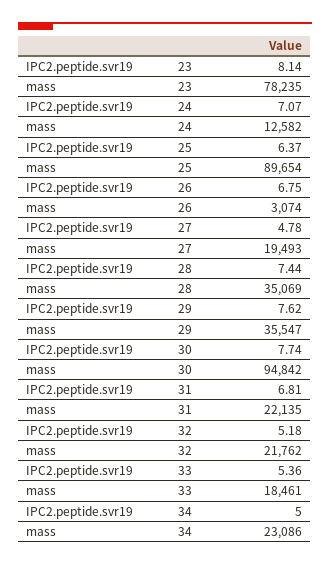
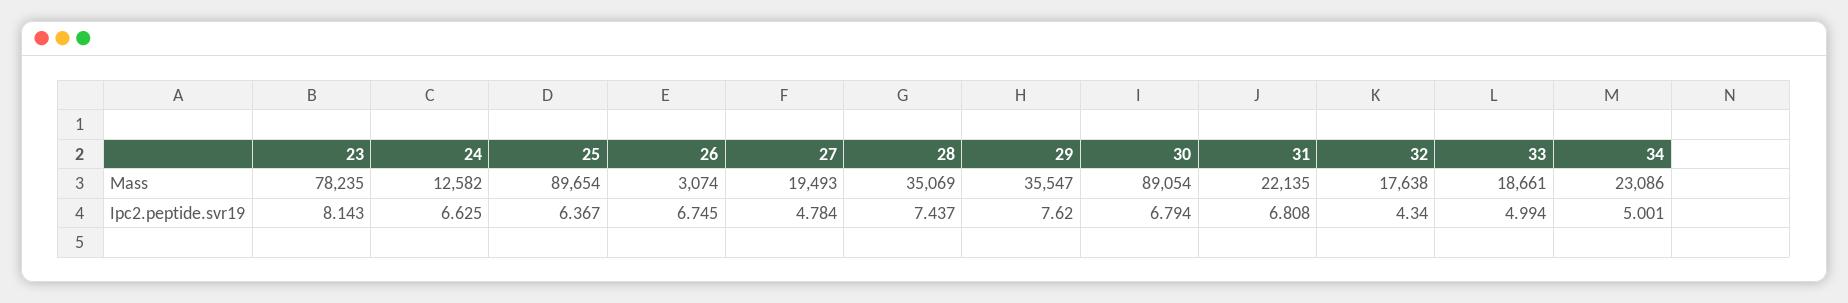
IPC2.peptide.svr19, 24: 7.07 -> 6.625
IPC2.peptide.svr19, 30: 7.74 -> 6.794
mass, 30: 94842 -> 89054
IPC2.peptide.svr19, 32: 5.18 -> 4.34
mass, 32: 21762 -> 17638
IPC2.peptide.svr19, 33: 5.36 -> 4.994
mass, 33: 18461 -> 18661

